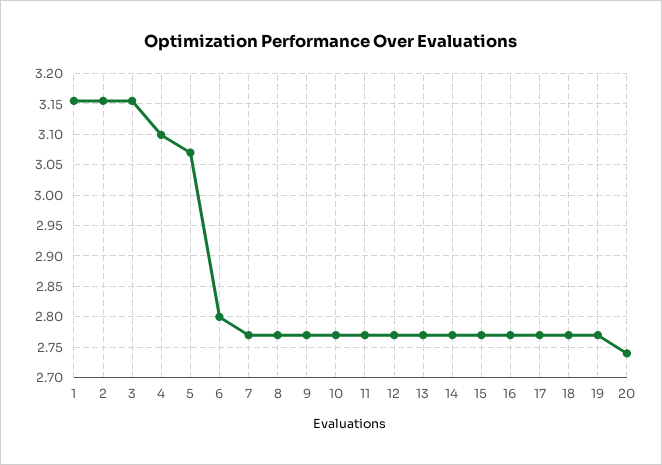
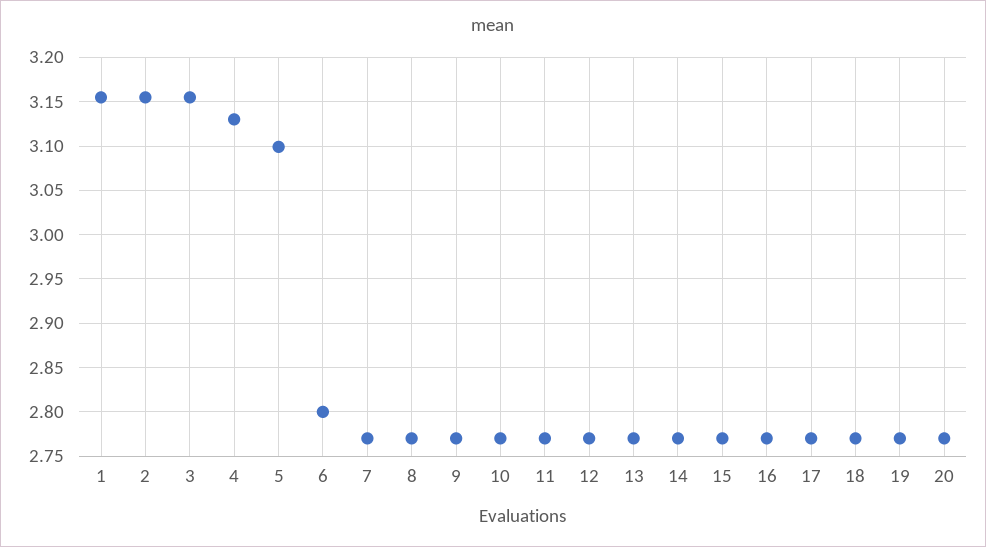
4: 3.1 -> 3.13
5: 3.07 -> 3.1
20: 2.74 -> 2.77

